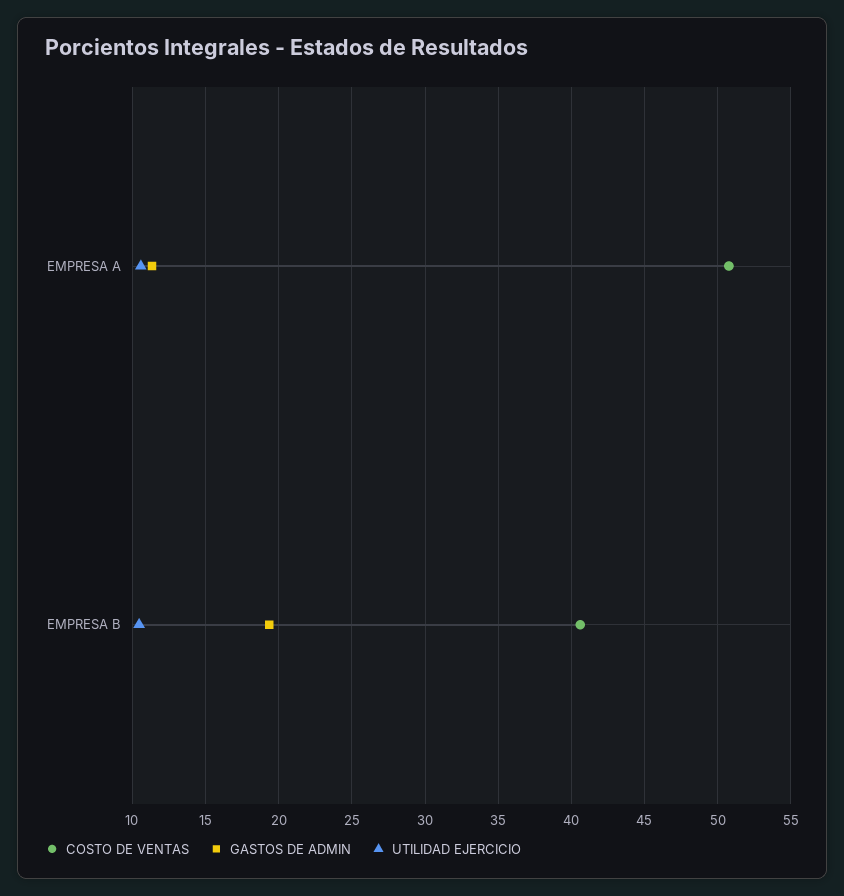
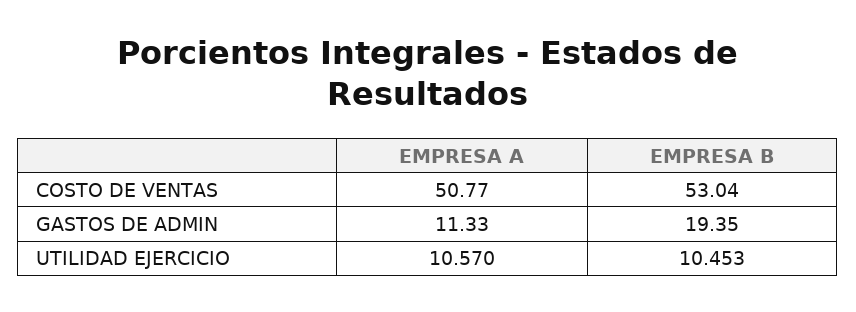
COSTO DE VENTAS, EMPRESA B: 40.5 -> 53.04

